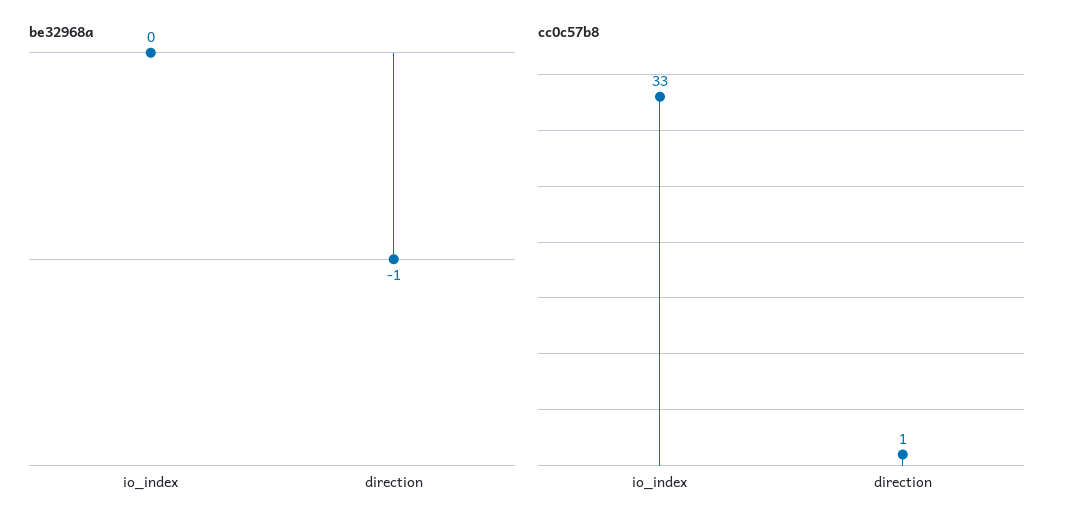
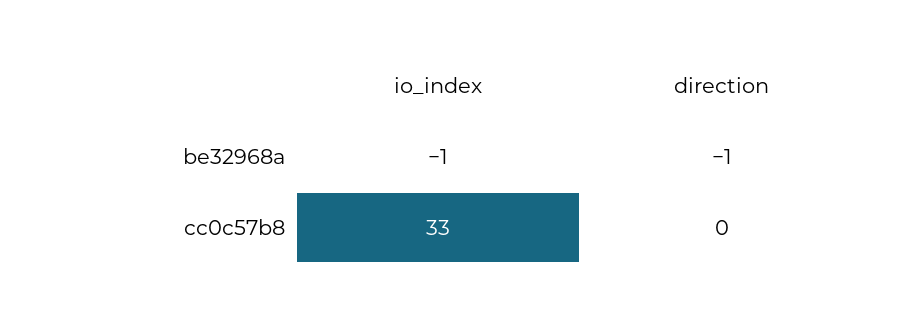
be32968a, io_index: 0 -> -1
cc0c57b8, direction: 1 -> 0

